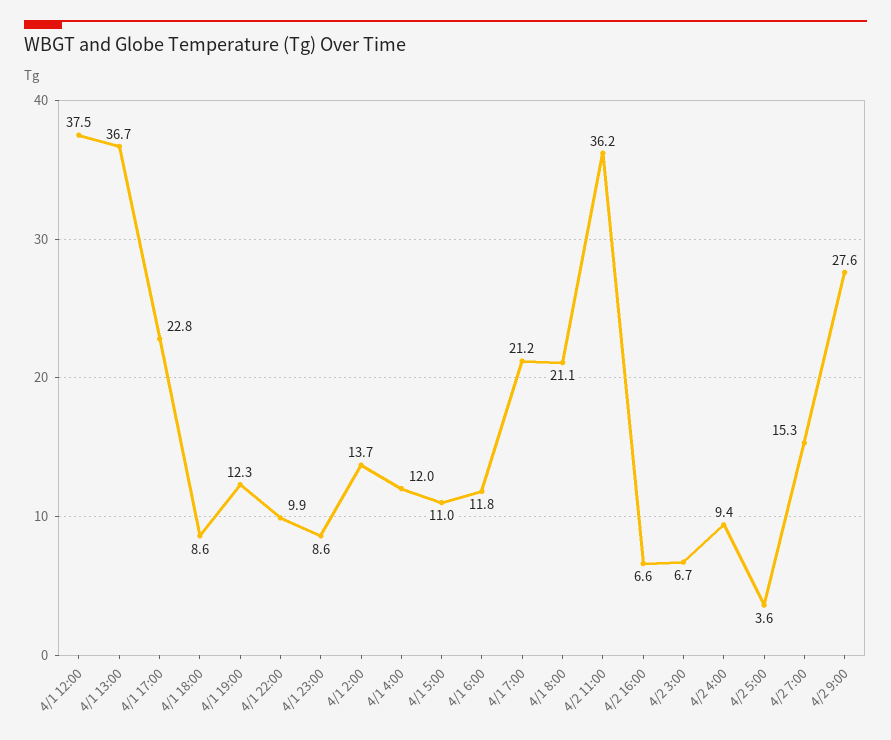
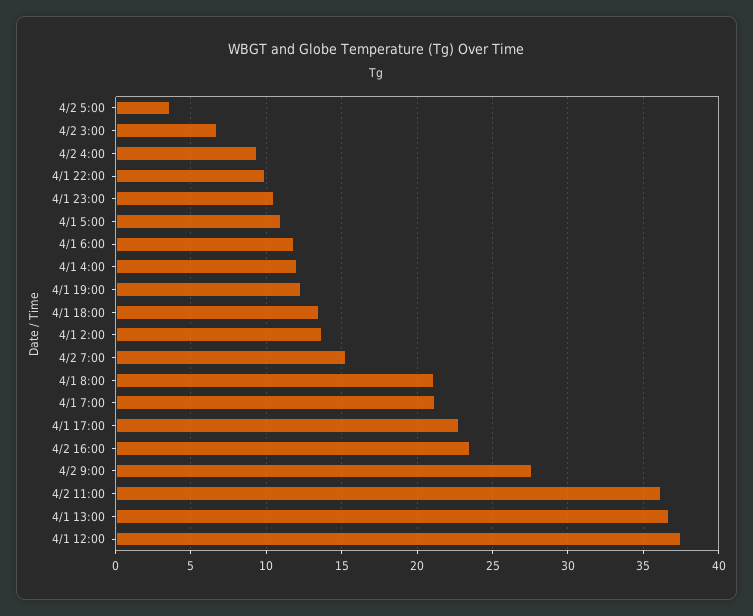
4/1 18:00: 8.6 -> 13.5
4/1 23:00: 8.6 -> 10.5
4/2 16:00: 6.6 -> 23.5

